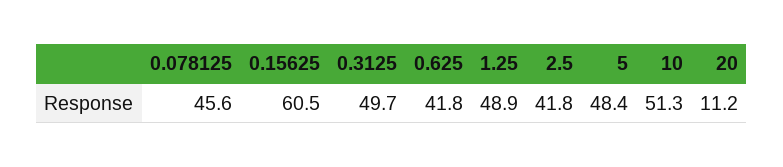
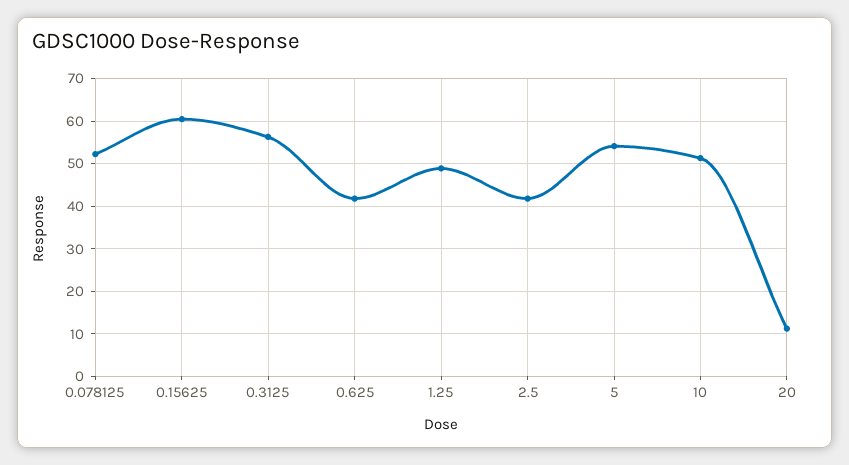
0.078125: 45.6 -> 52
0.3125: 49.7 -> 56
5: 48.4 -> 54

